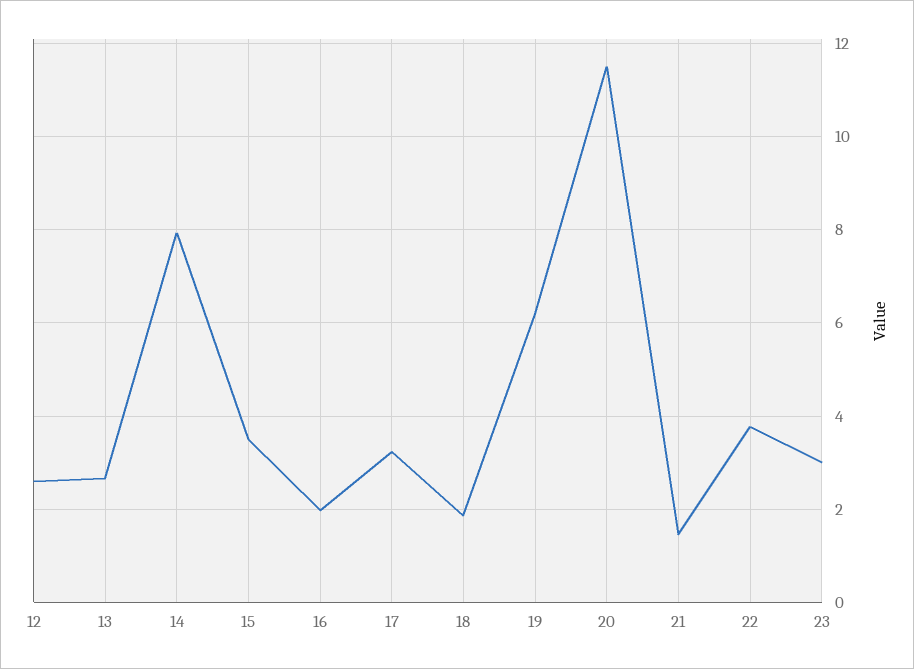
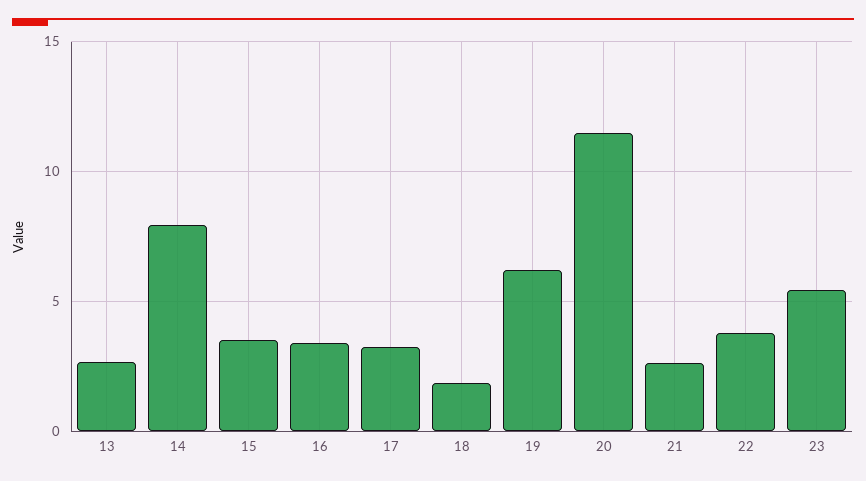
12: 2.6 -> none
16: 2 -> 3.5
21: 1.4 -> 2.5
23: 3 -> 5.5

